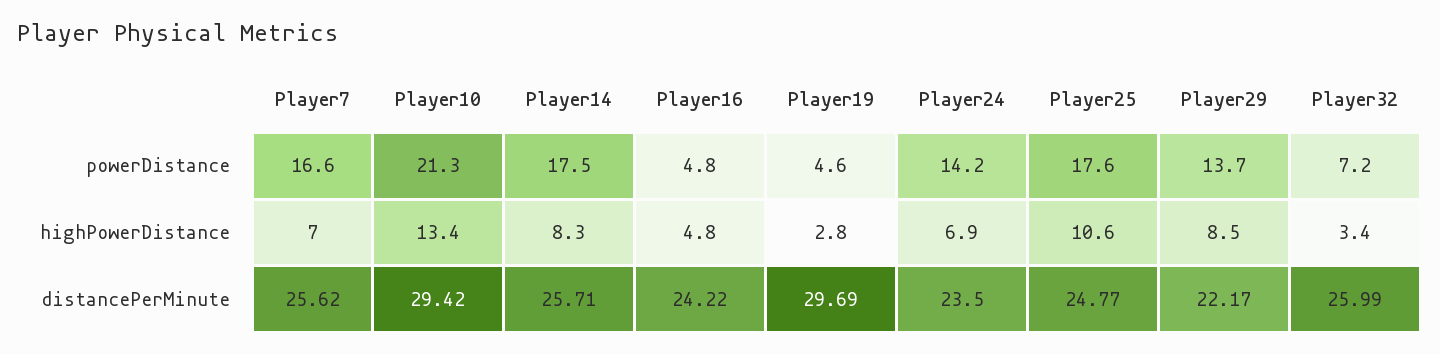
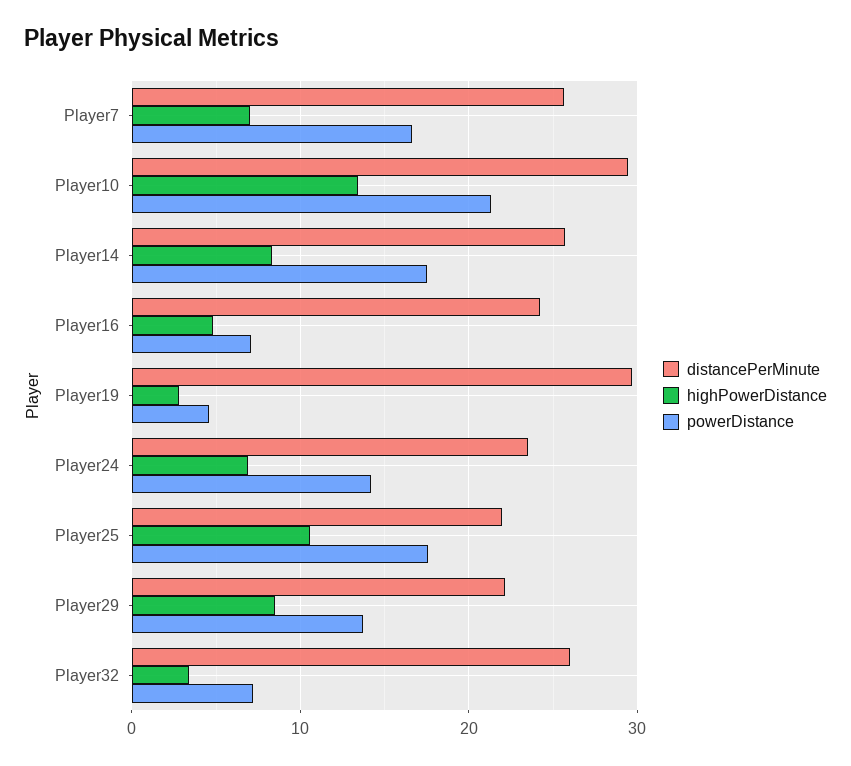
powerDistance, Player16: 4.8 -> 7
distancePerMinute, Player25: 24.77 -> 22

